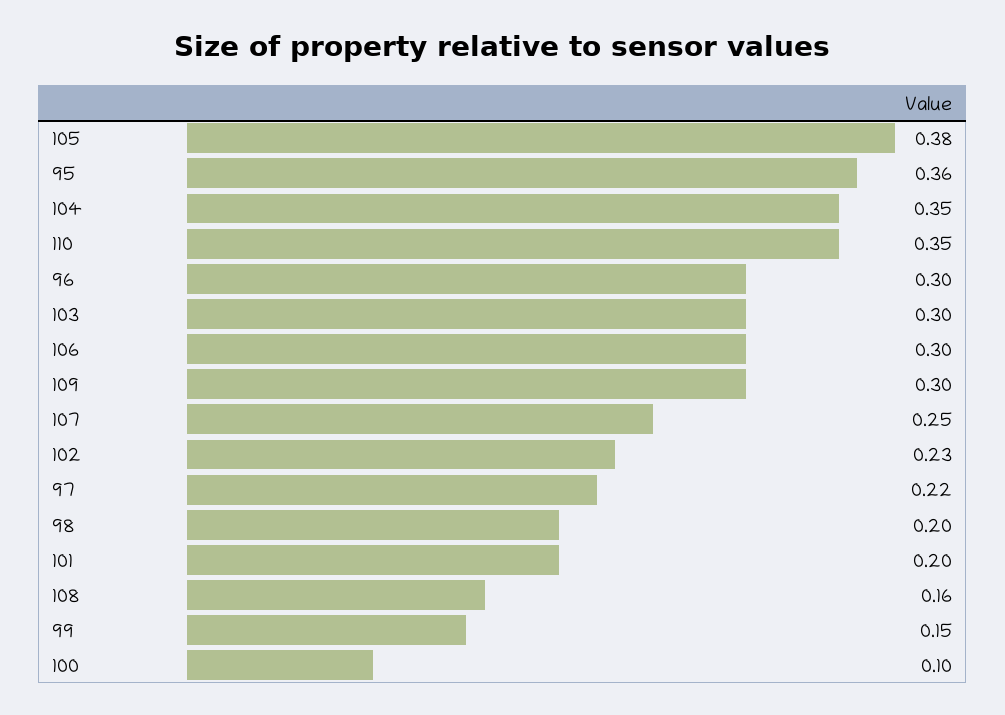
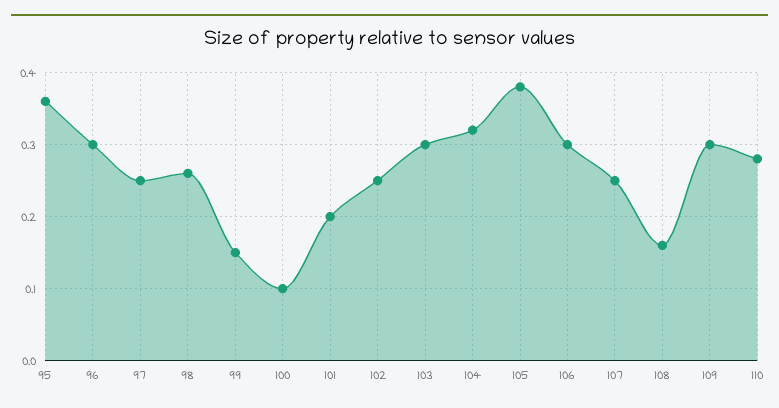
104: 0.35 -> 0.32
110: 0.35 -> 0.28
102: 0.23 -> 0.25
97: 0.22 -> 0.25
98: 0.2 -> 0.26

